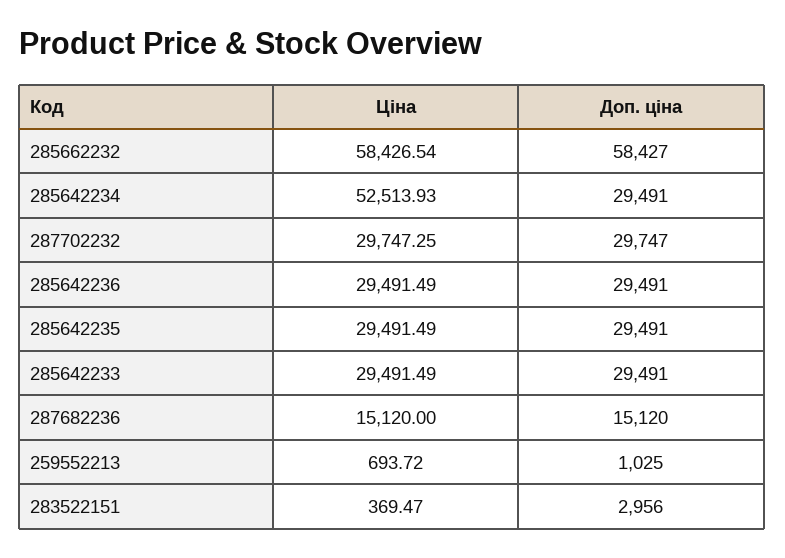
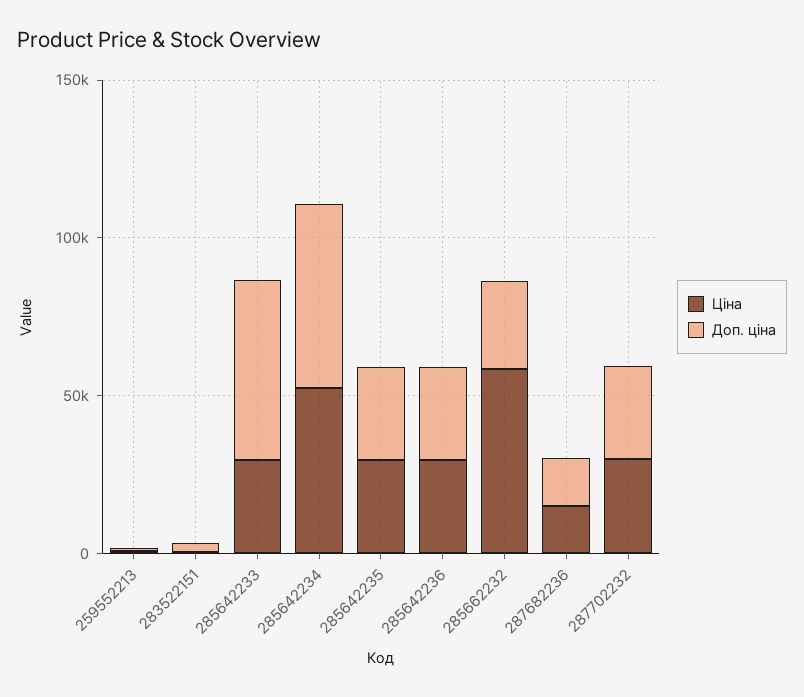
Доп. ціна, 285662232: 58427 -> 30000
Доп. ціна, 285642234: 29491 -> 60000
Доп. ціна, 285642233: 29491 -> 60000

